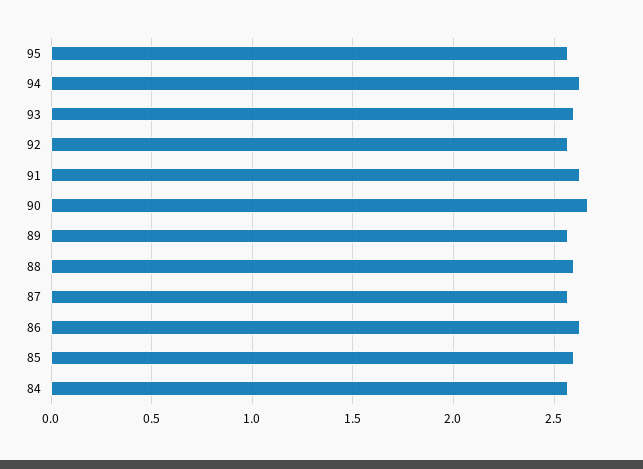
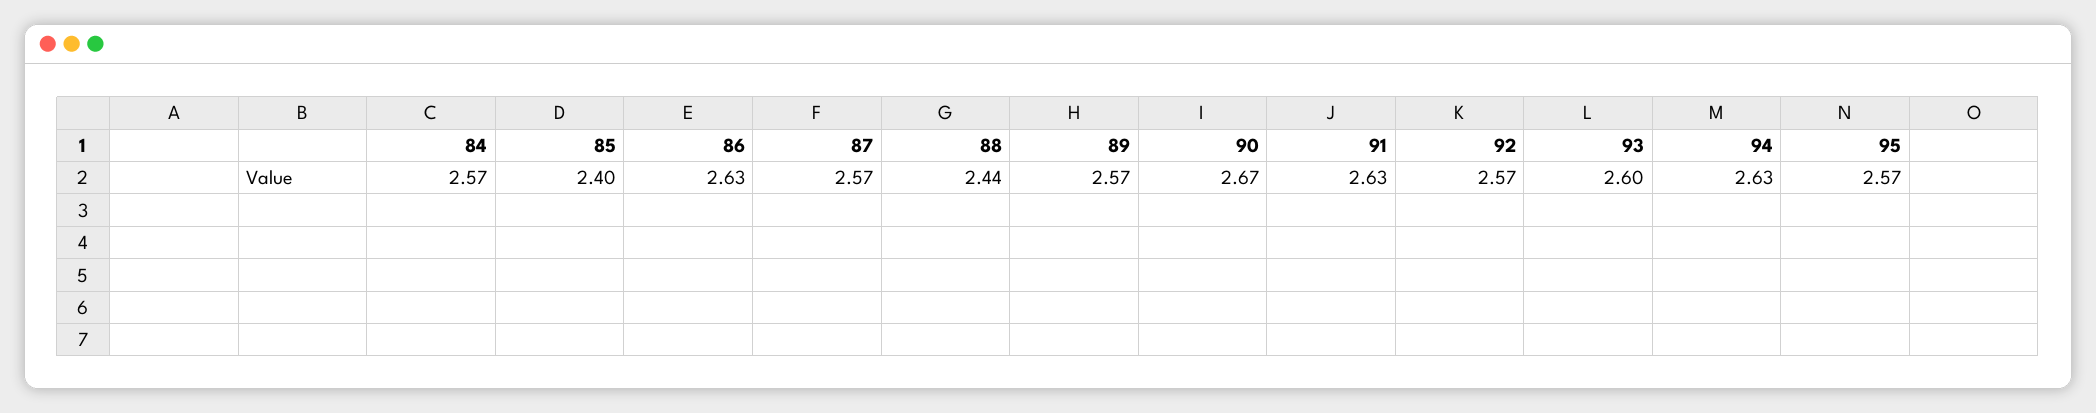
88: 2.6 -> 2.44
85: 2.6 -> 2.4

